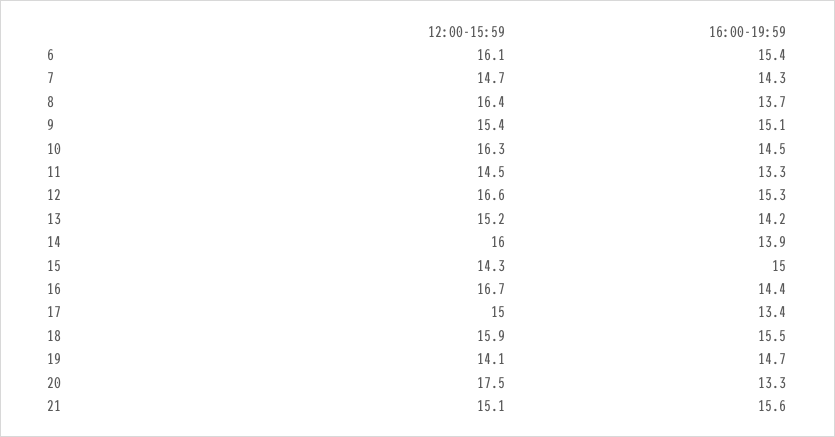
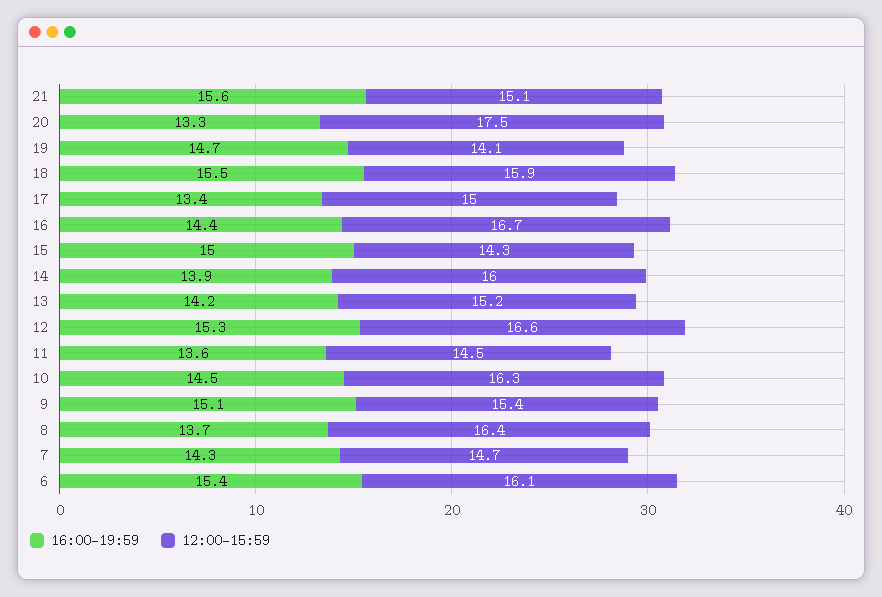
16:00-19:59, 11: 13.3 -> 13.6

